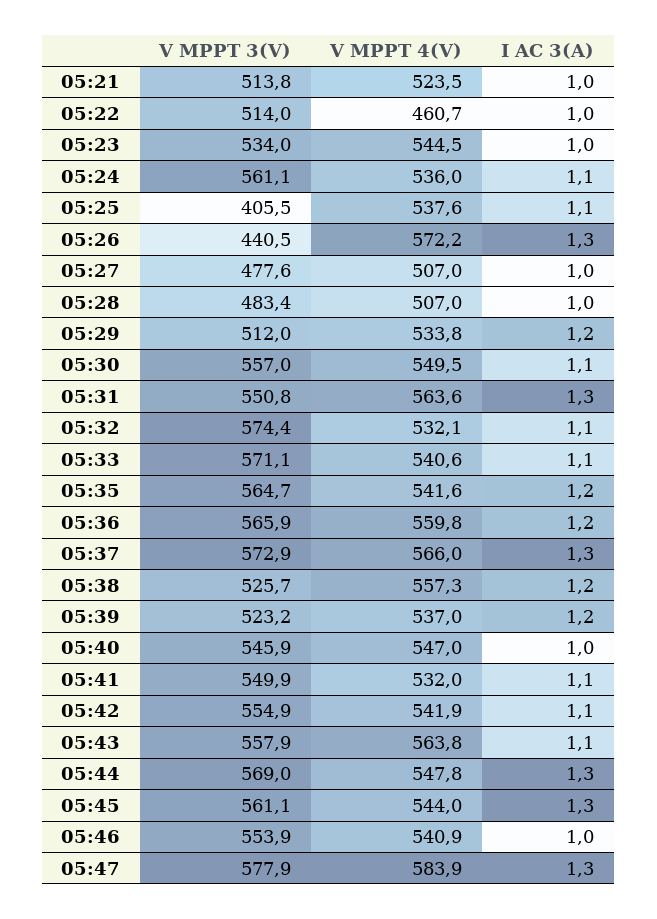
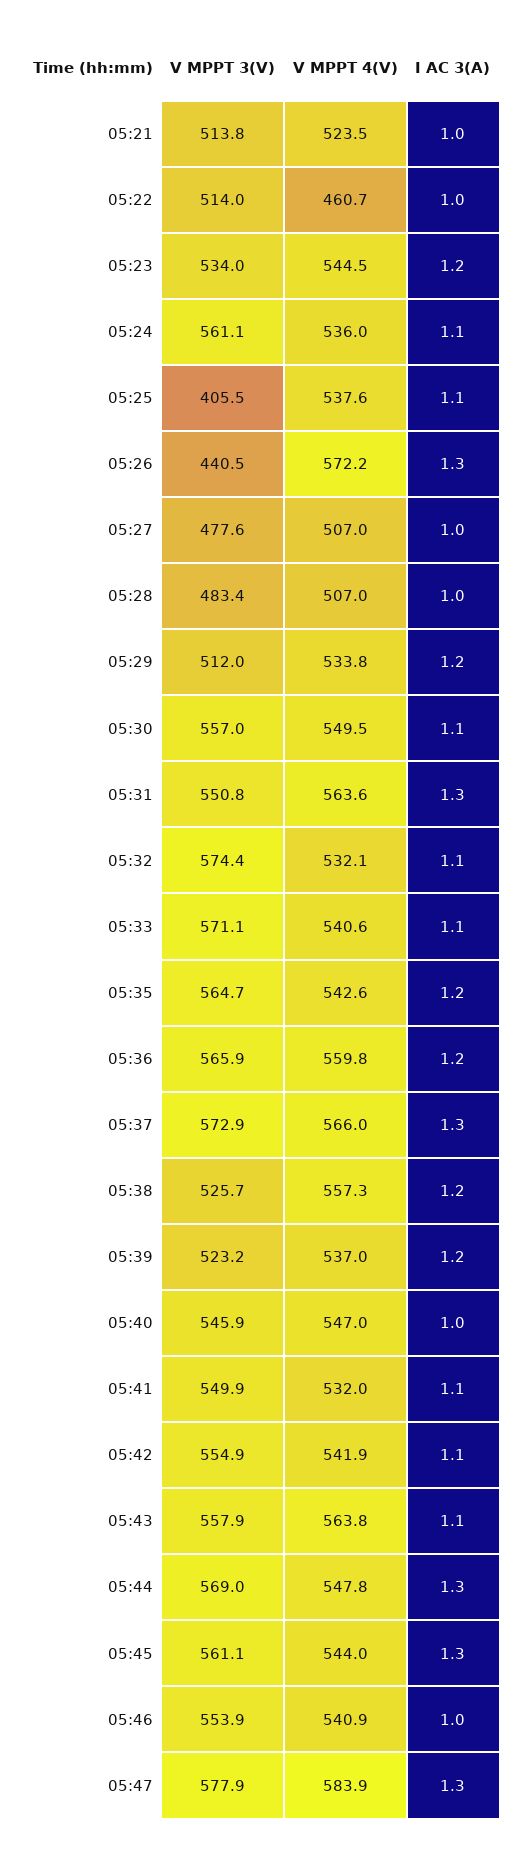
I AC 3(A), 05:23: 1 -> 1.2
V MPPT 4(V), 05:35: 541.6 -> 542.6

